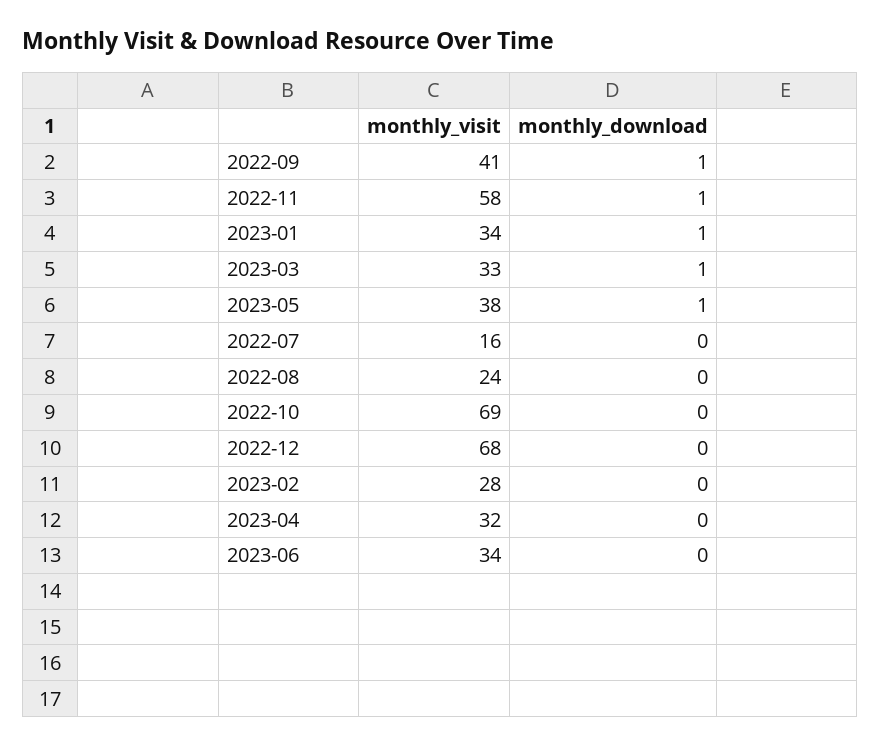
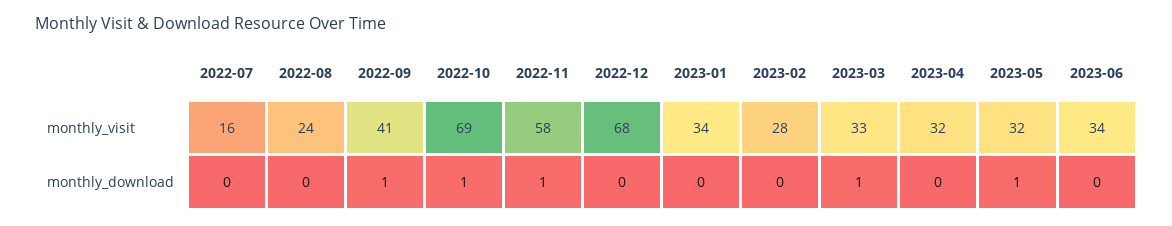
monthly_download, 2023-01: 1 -> 0
monthly_visit, 2023-05: 38 -> 32
monthly_download, 2022-10: 0 -> 1

